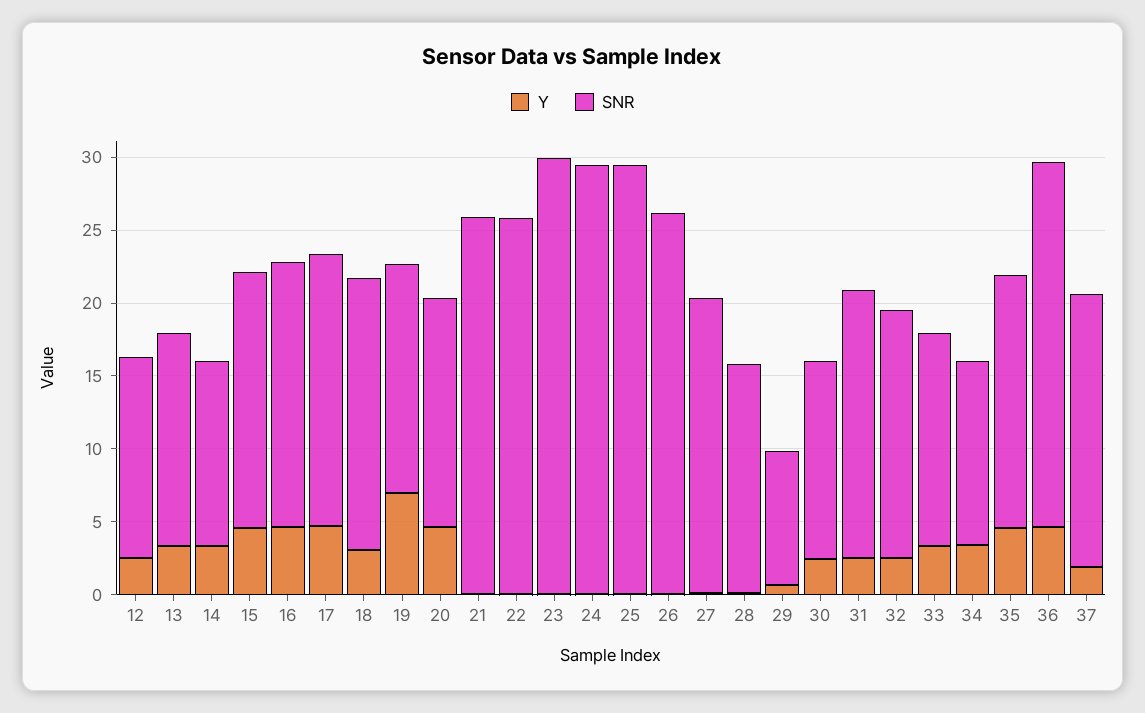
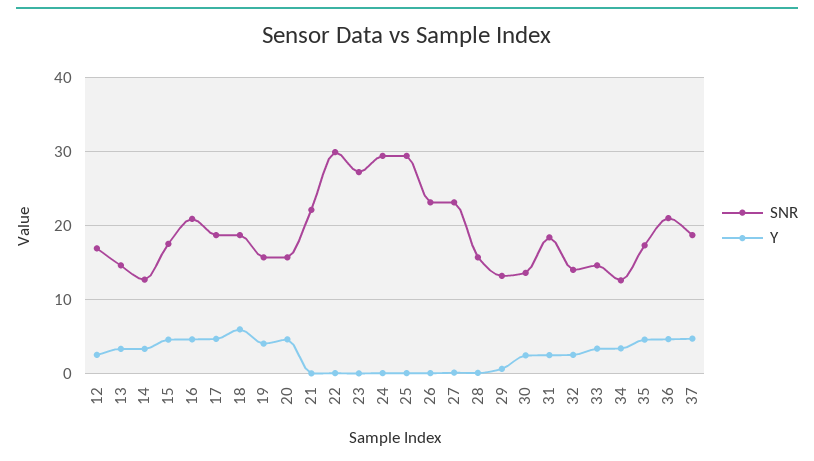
SNR, 12: 14 -> 17
SNR, 16: 18 -> 21
Y, 18: 3 -> 6
Y, 19: 7 -> 4
SNR, 21: 26 -> 22
SNR, 22: 26 -> 30
SNR, 23: 30 -> 27
SNR, 26: 26 -> 23
SNR, 27: 20 -> 23
SNR, 29: 9 -> 13
SNR, 32: 17 -> 14
SNR, 36: 25 -> 21
Y, 37: 2 -> 5

